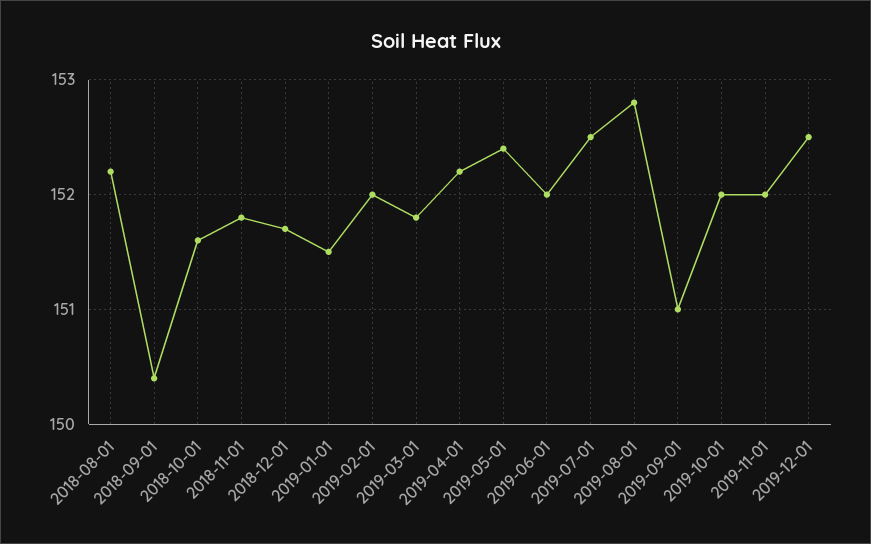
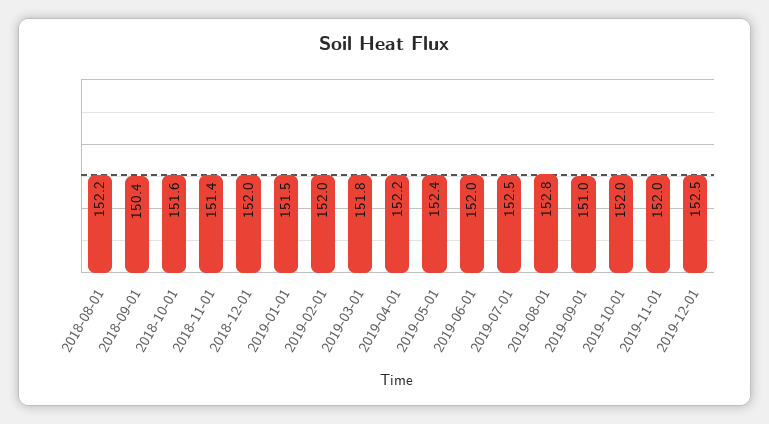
2018-11-01: 151.8 -> 151.4
2018-12-01: 151.7 -> 152

